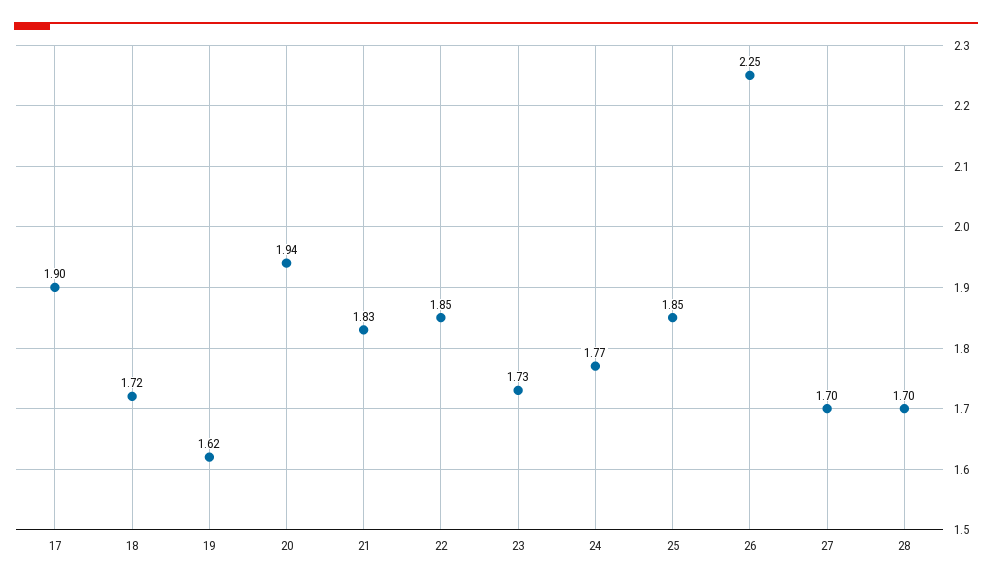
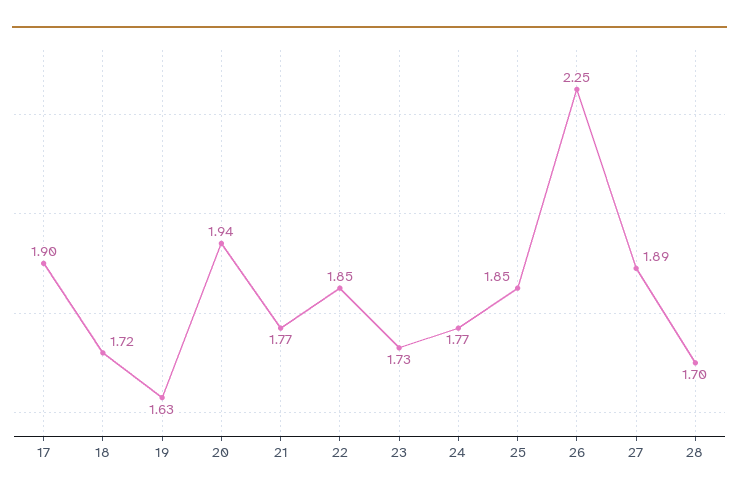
19: 1.62 -> 1.63
21: 1.83 -> 1.77
27: 1.7 -> 1.89

